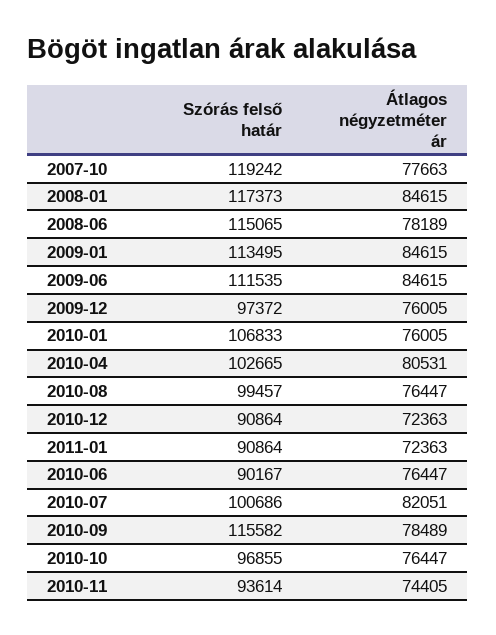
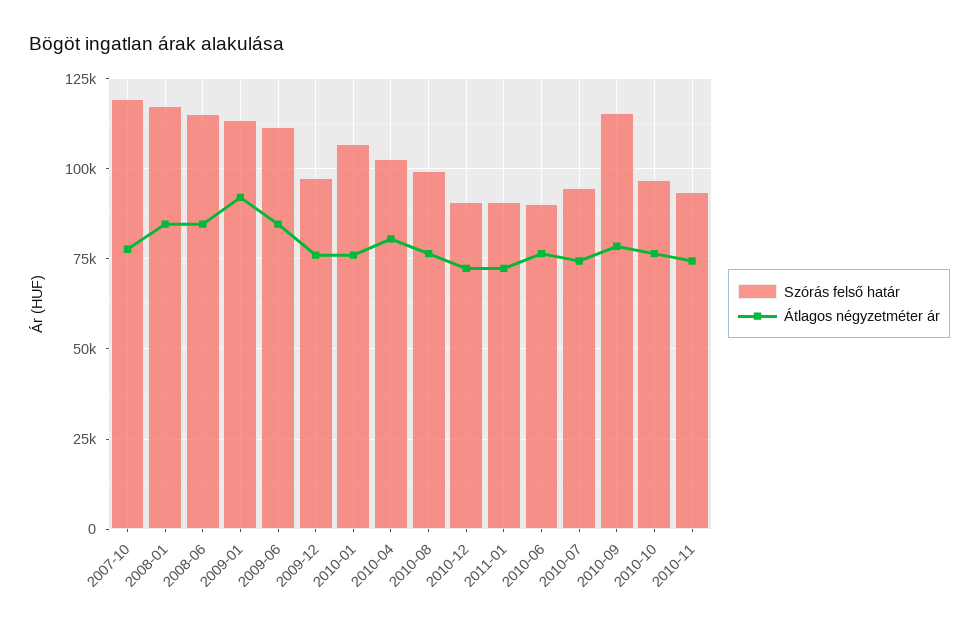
Átlagos négyzetméter ár, 2008-06: 78189 -> 85000
Átlagos négyzetméter ár, 2009-01: 84615 -> 92500
Szórás felső határ, 2010-07: 100686 -> 95000
Átlagos négyzetméter ár, 2010-07: 82051 -> 75000

